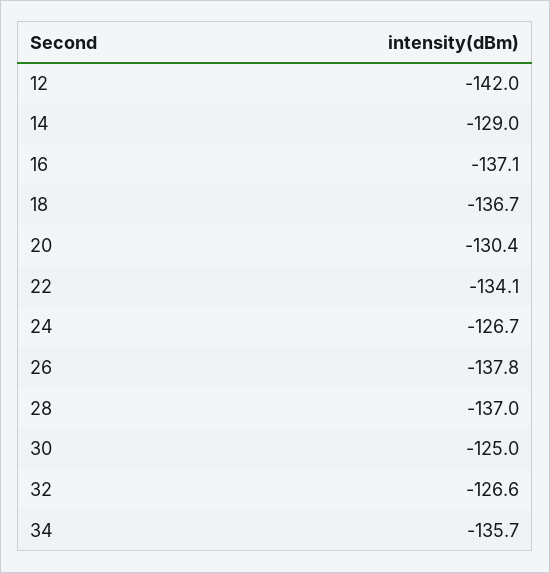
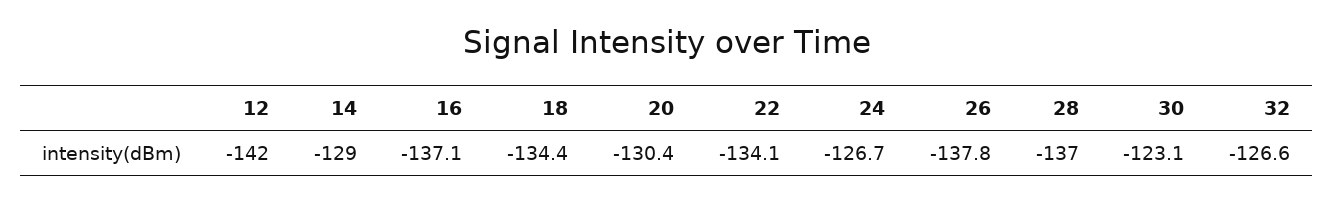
18: -136.7 -> -134.4
30: -125 -> -123.1
34: -135.7 -> none

